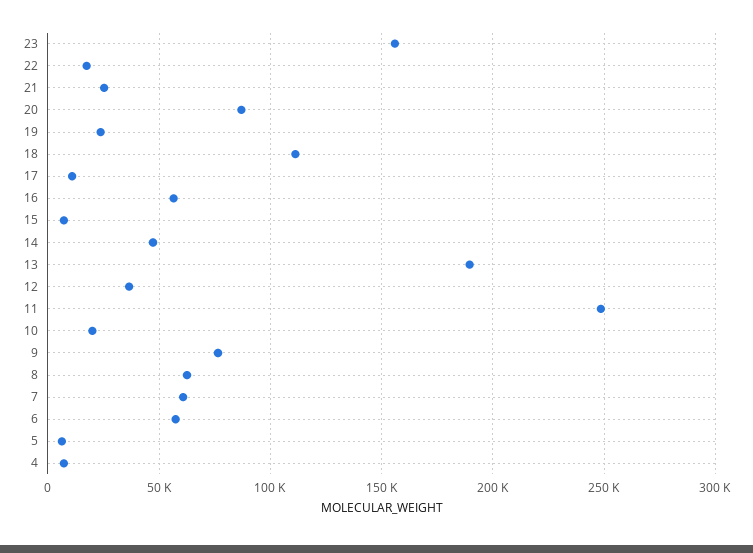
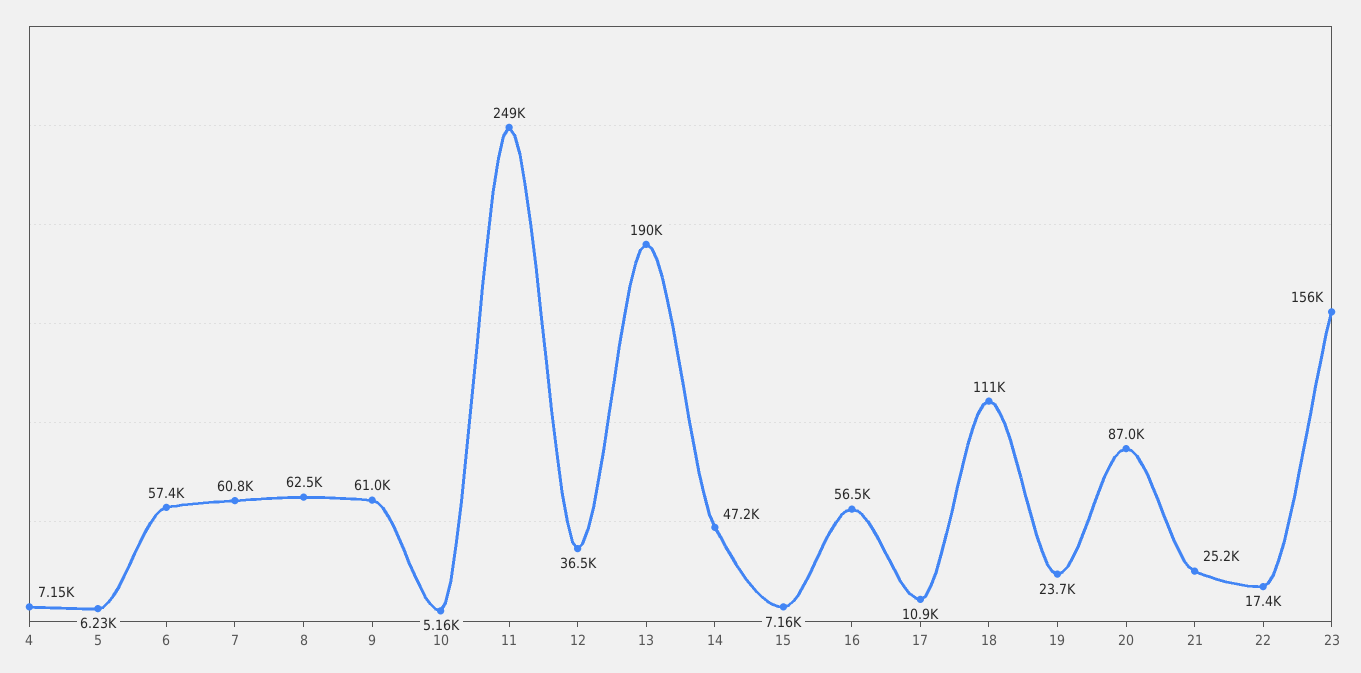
10: 20000 -> 5160
9: 75000 -> 61000

